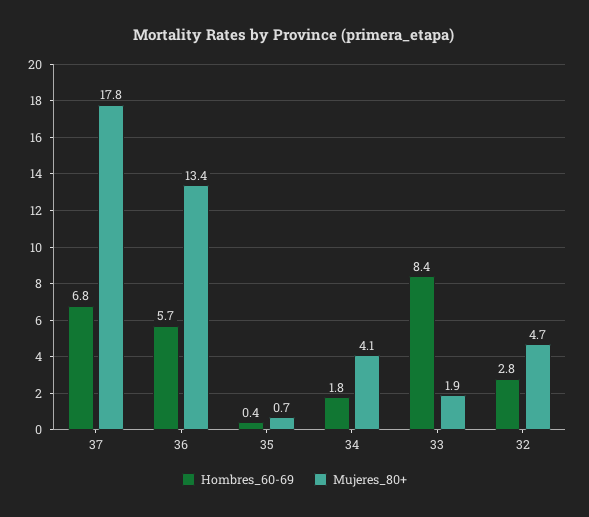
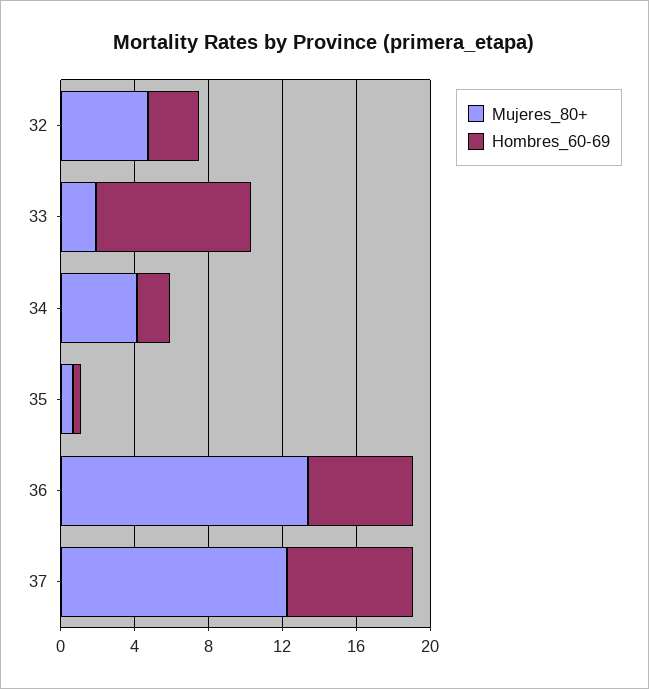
Mujeres_80+, 37: 17.8 -> 12

